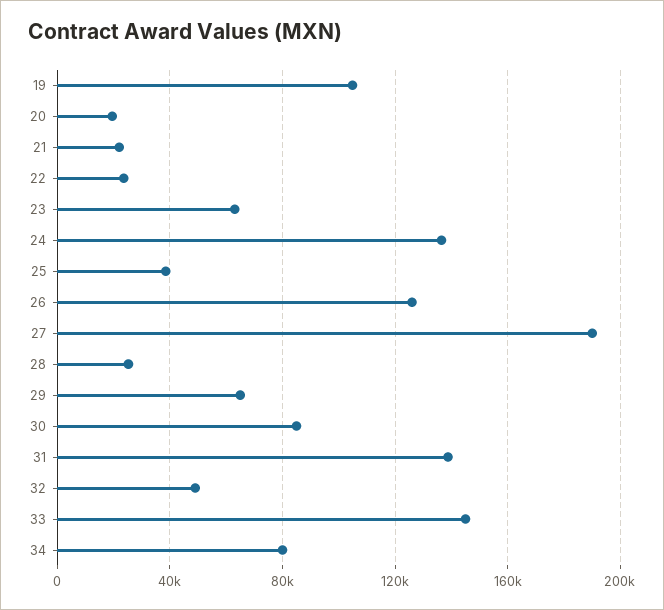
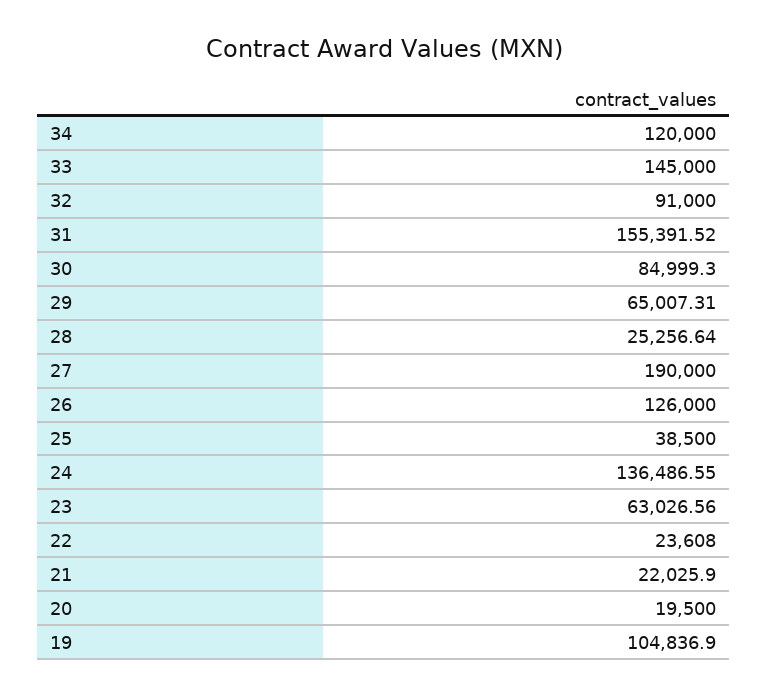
31: 140000 -> 155391.52
32: 50000 -> 91000
34: 80000 -> 120000

